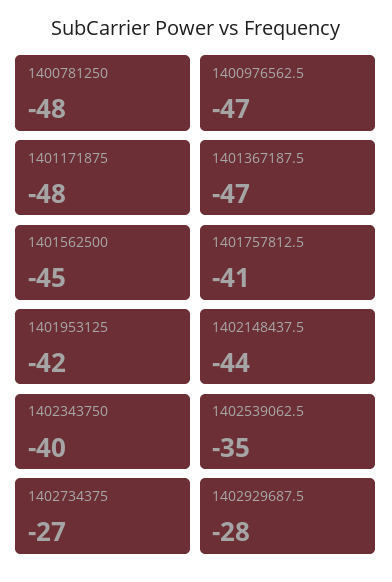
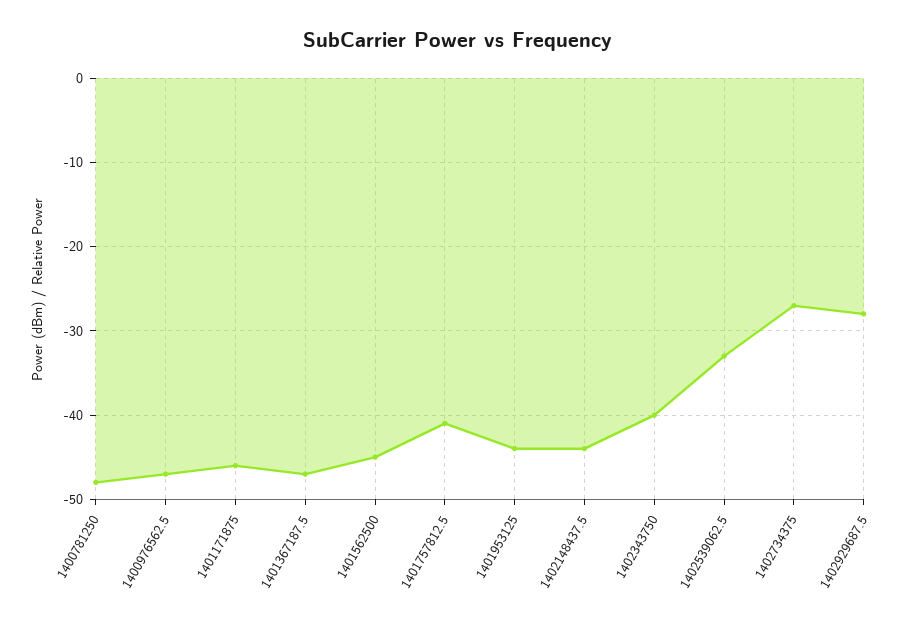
1401171875: -48 -> -46
1401953125: -42 -> -44
1402539062.5: -35 -> -33

